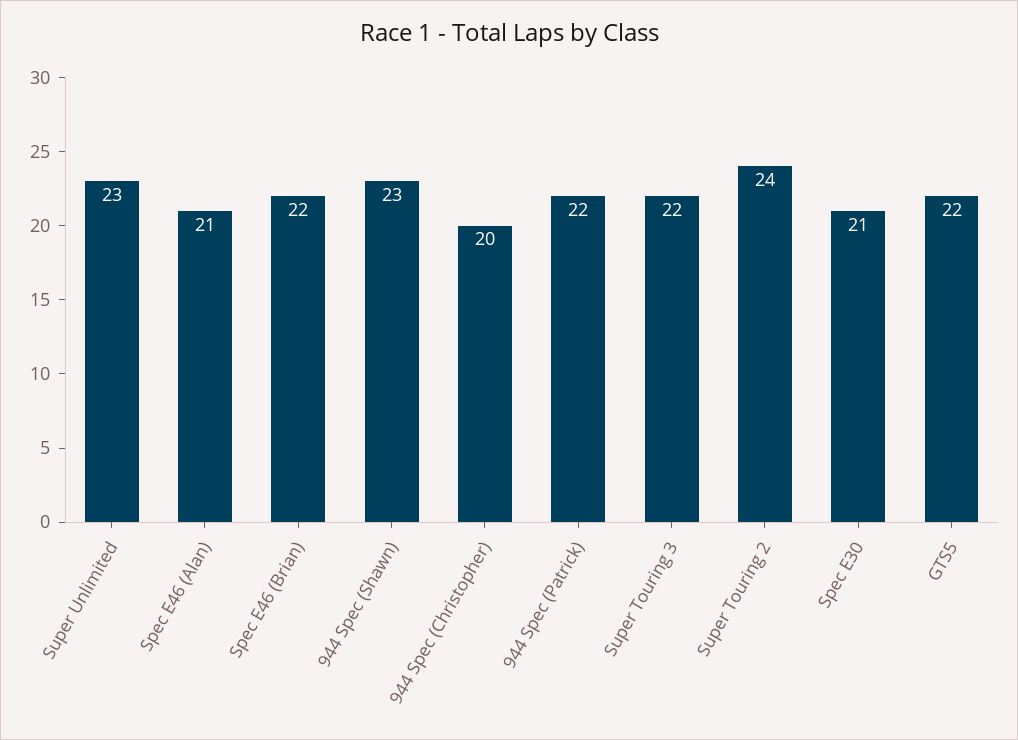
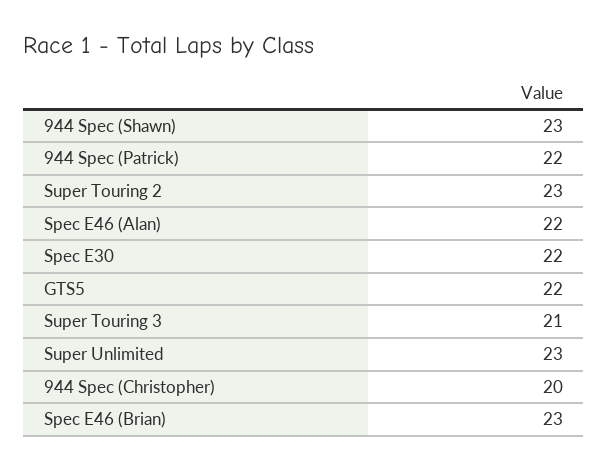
Spec E46 (Alan): 21 -> 22
Spec E46 (Brian): 22 -> 23
Super Touring 3: 22 -> 21
Super Touring 2: 24 -> 23
Spec E30: 21 -> 22

